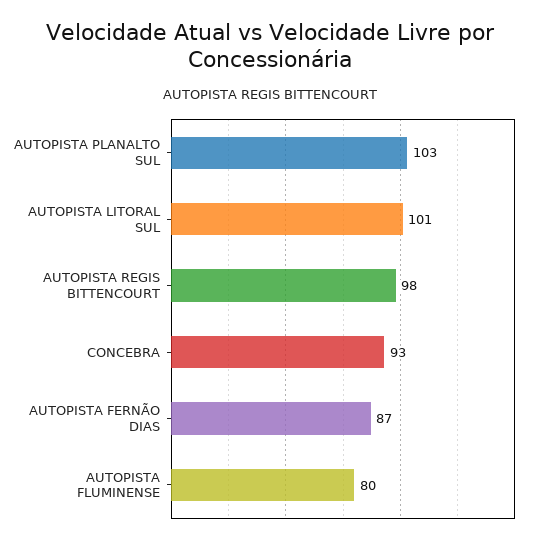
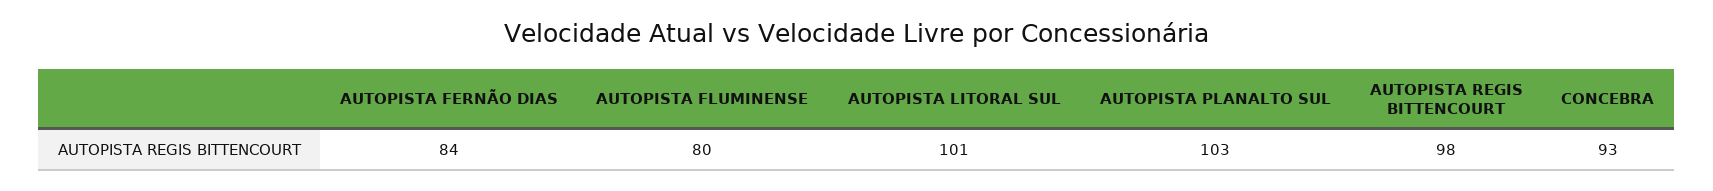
AUTOPISTA FERNÃO DIAS: 87 -> 84

